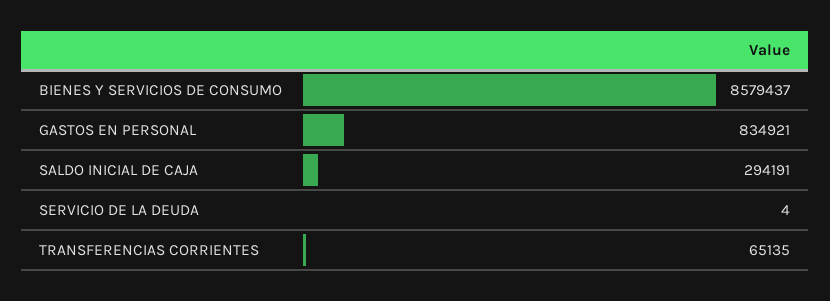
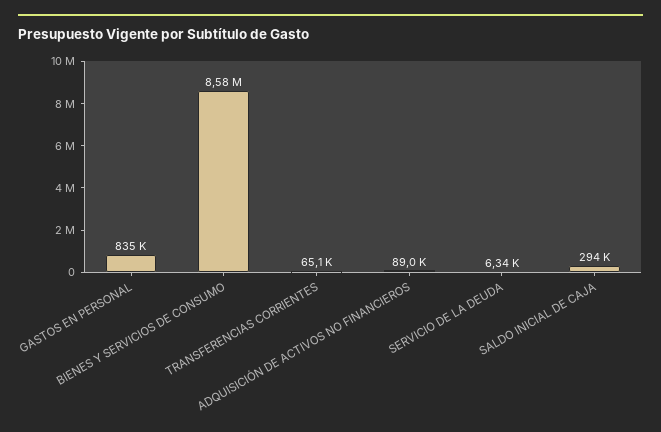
SERVICIO DE LA DEUDA: 4 -> 6340
ADQUISICIÓN DE ACTIVOS NO FINANCIEROS: none -> 89000

